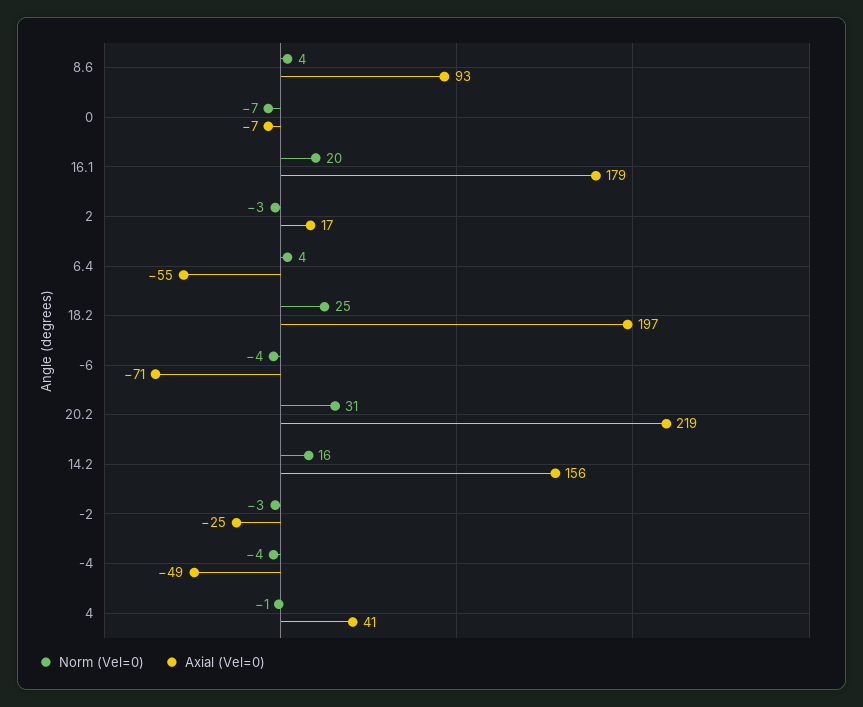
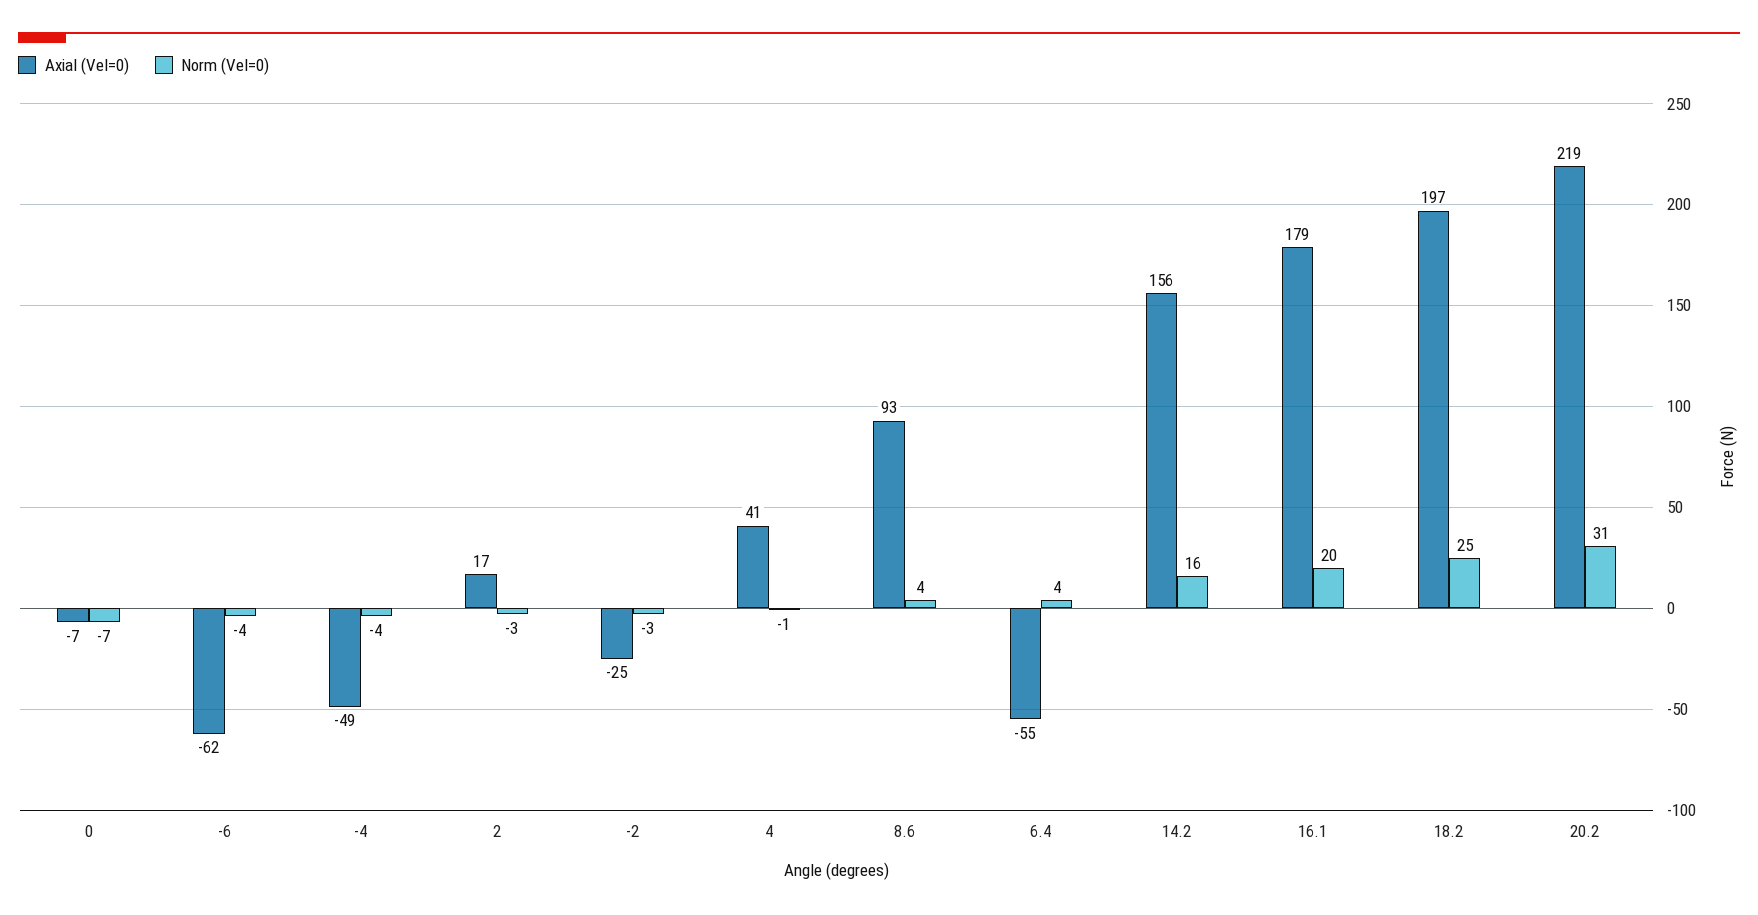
Axial (Vel=0), -6: -71 -> -62

